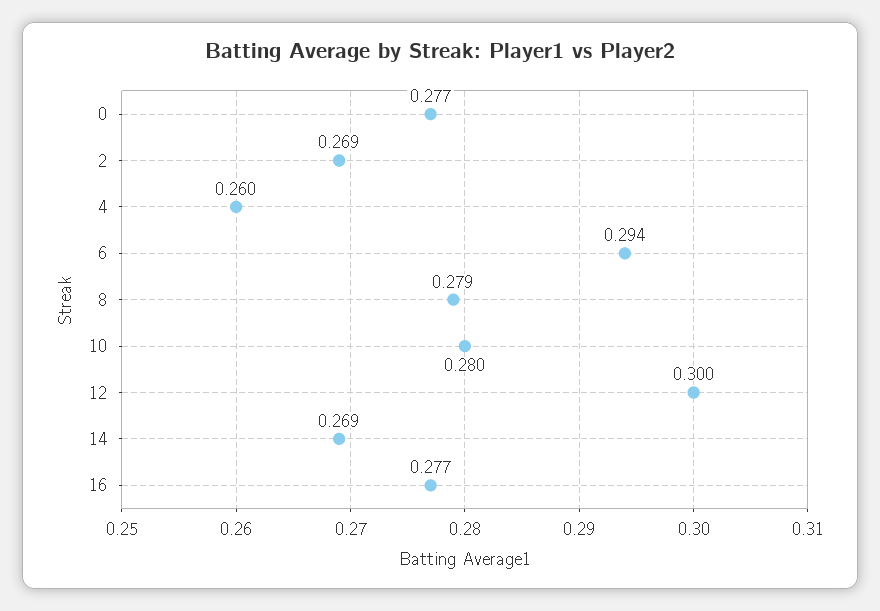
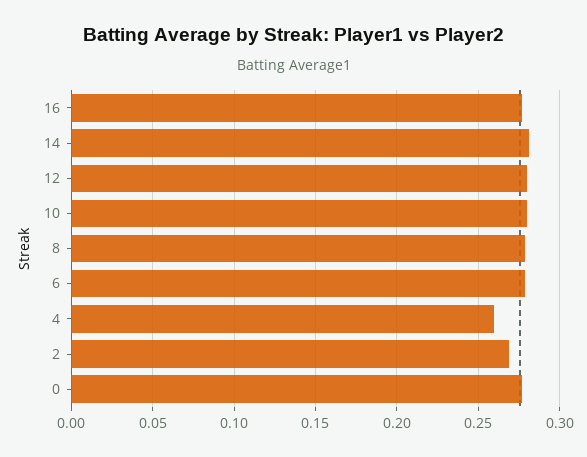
6: 0.294 -> 0.28
12: 0.3 -> 0.28
14: 0.269 -> 0.28

